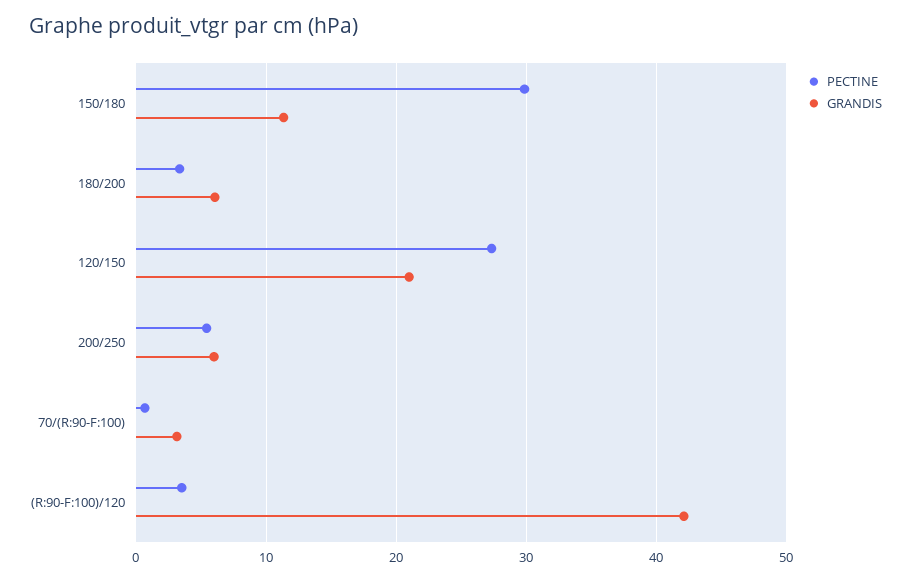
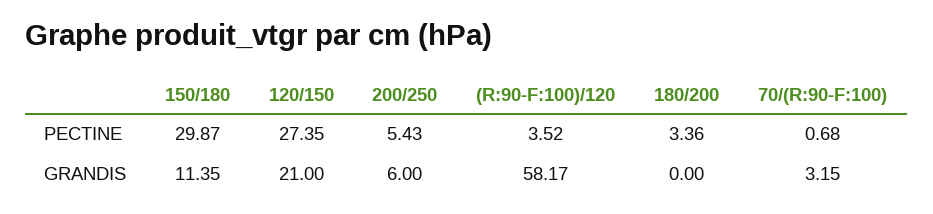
GRANDIS, 180/200: 6 -> 0
GRANDIS, (R:90-F:100)/120: 42 -> 58.17

